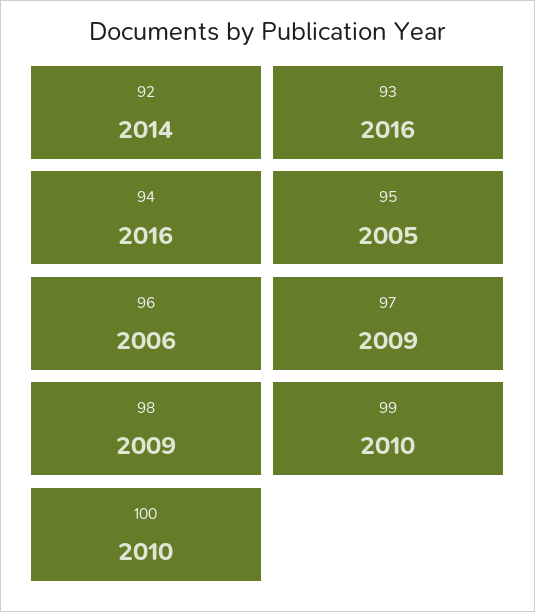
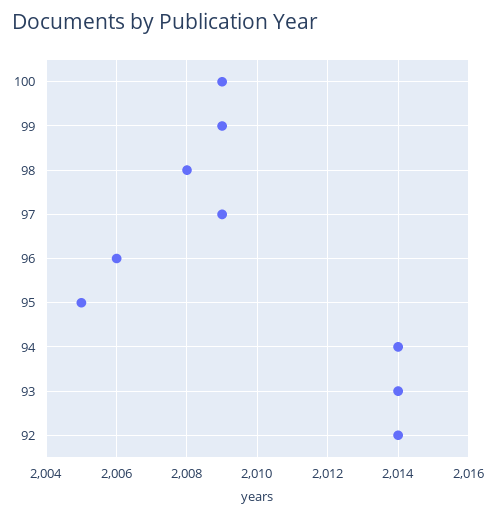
93: 2016 -> 2014
94: 2016 -> 2014
98: 2009 -> 2008
99: 2010 -> 2009
100: 2010 -> 2009

